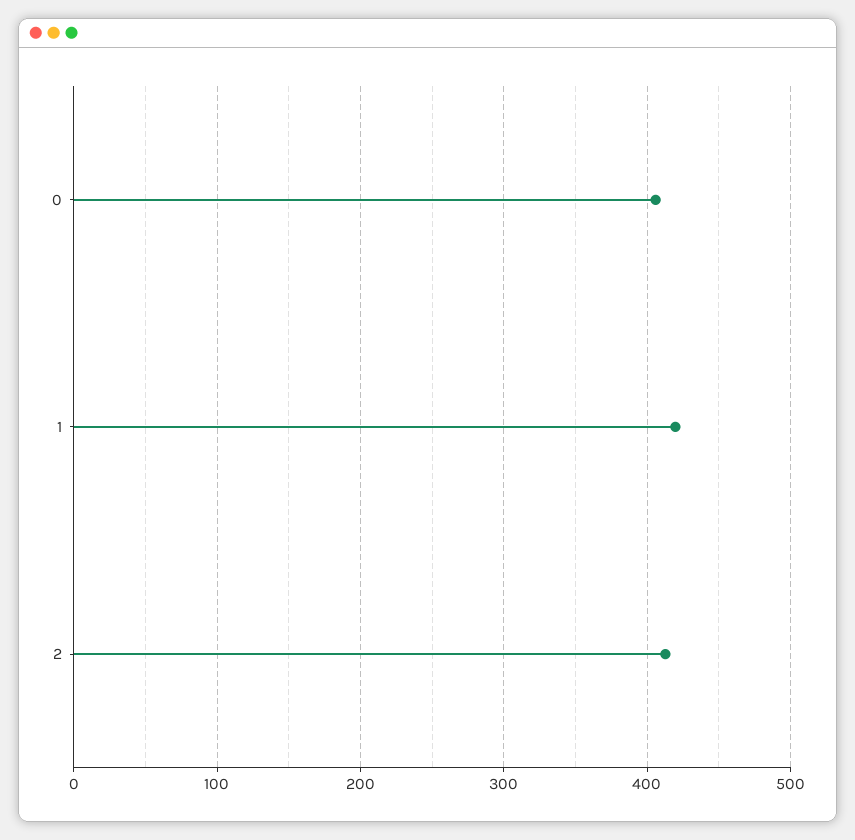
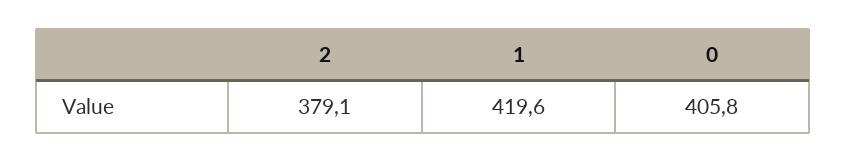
2: 410 -> 379.1

